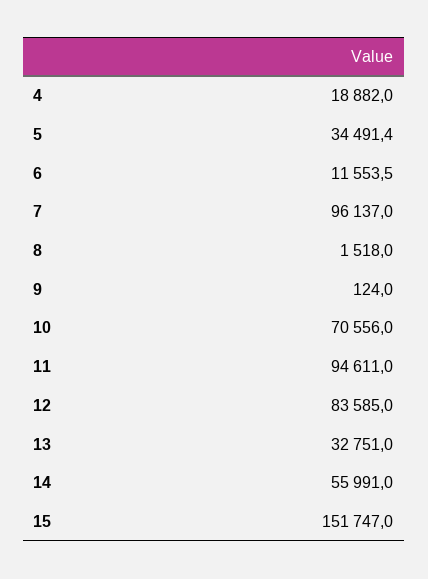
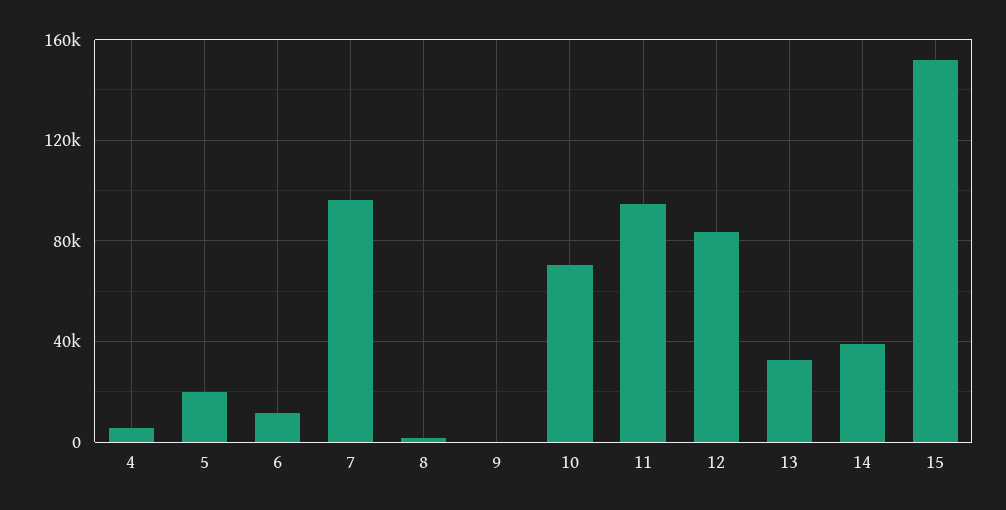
4: 18882 -> 5000
5: 34491.4 -> 20000
14: 55991 -> 40000

